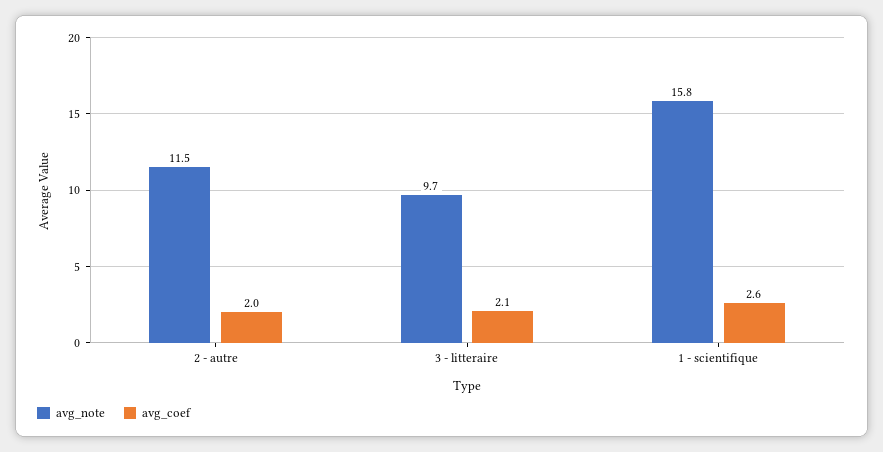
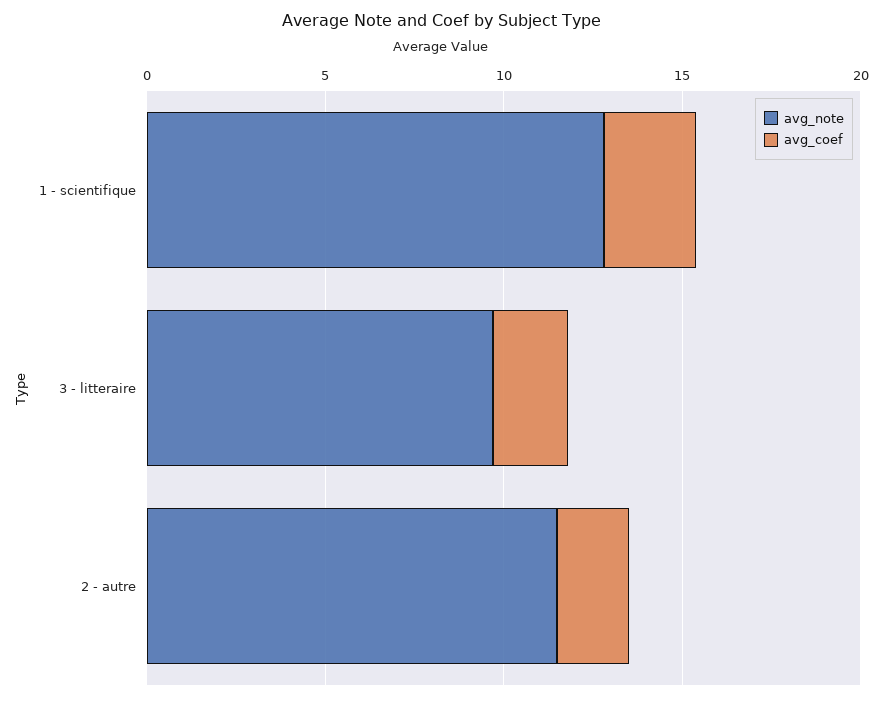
avg_note, 1 - scientifique: 15.8 -> 13

